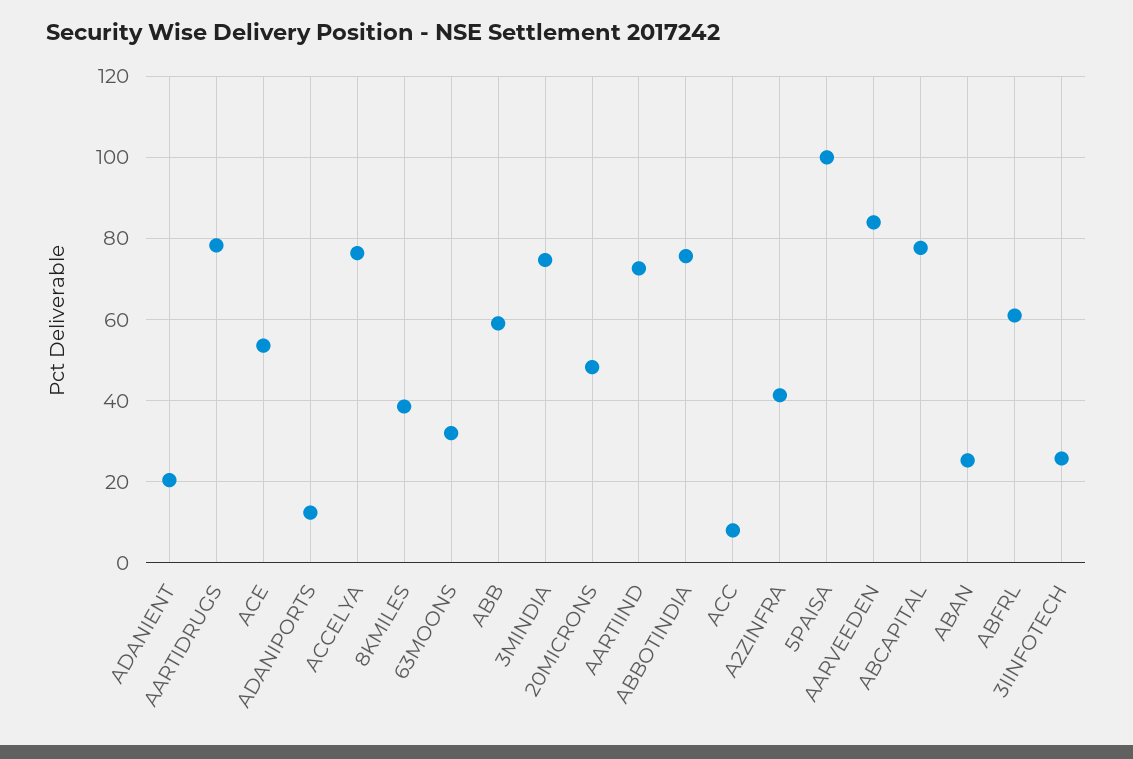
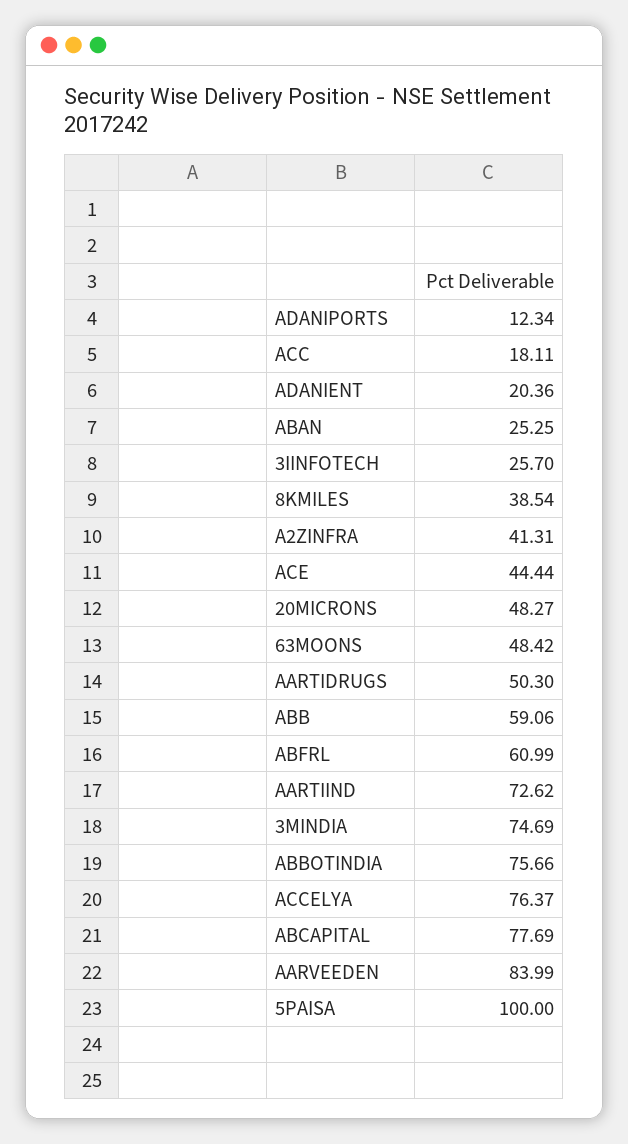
AARTIDRUGS: 78 -> 50.3
ACE: 54 -> 44.44
63MOONS: 32 -> 48.42
ACC: 8 -> 18.11

